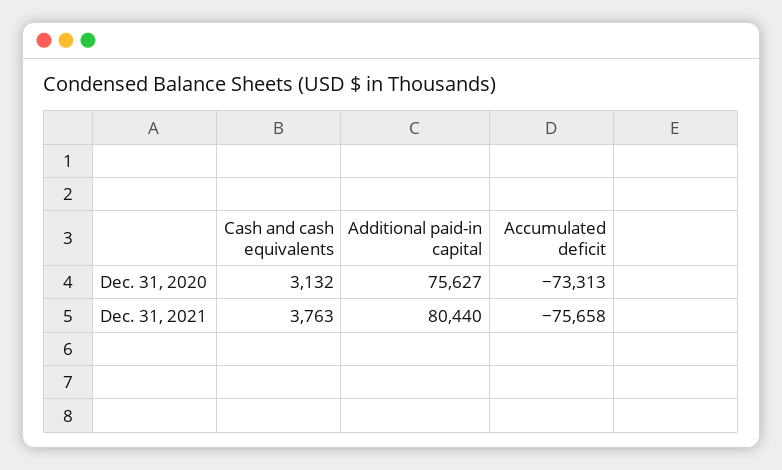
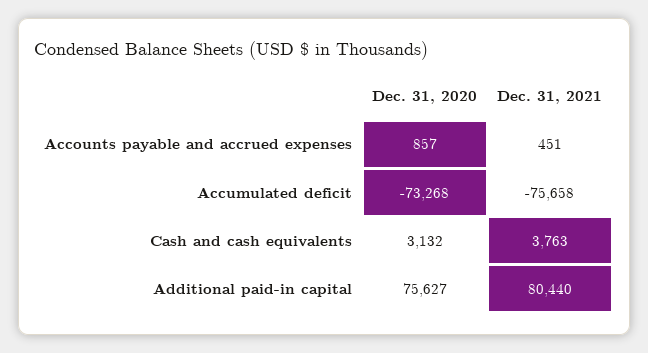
Accumulated deficit, Dec. 31, 2020: -73313 -> -73268
Accounts payable and accrued expenses, Dec. 31, 2020: none -> 857
Accounts payable and accrued expenses, Dec. 31, 2021: none -> 451

